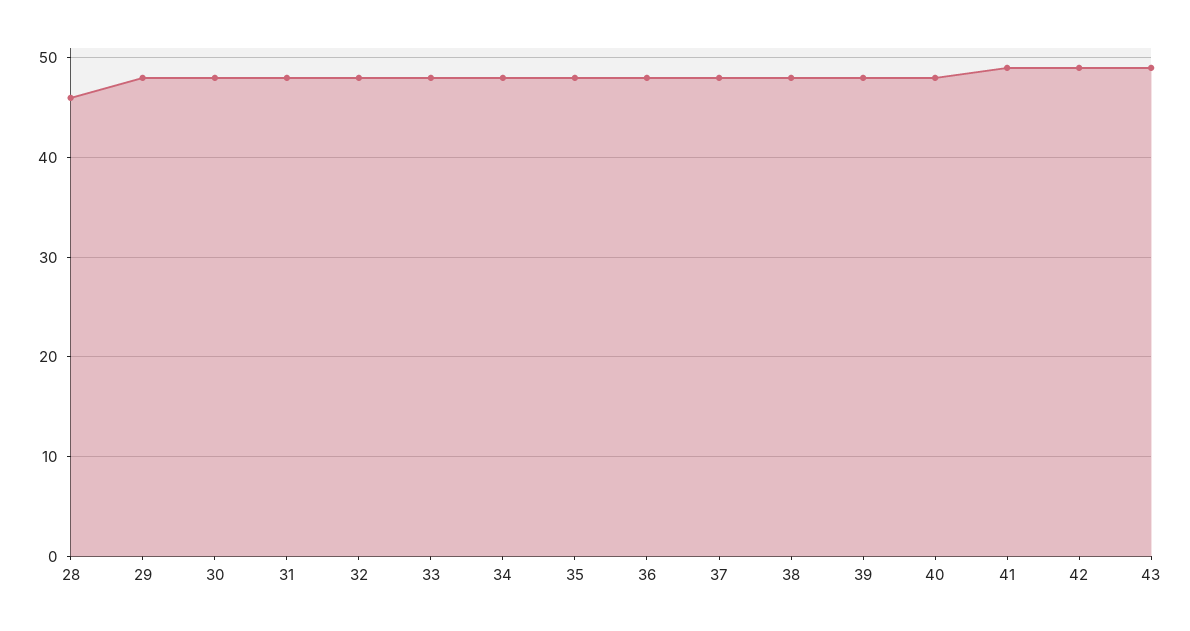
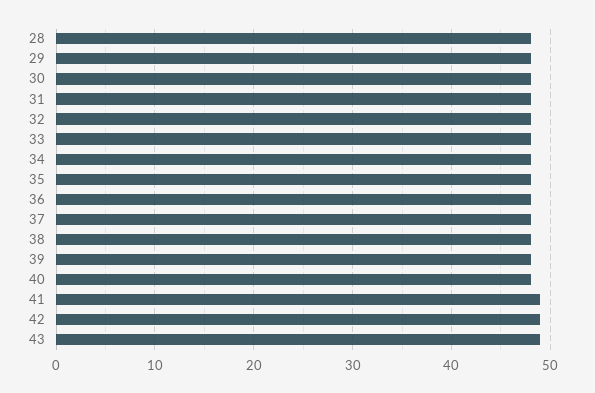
28: 46 -> 48

